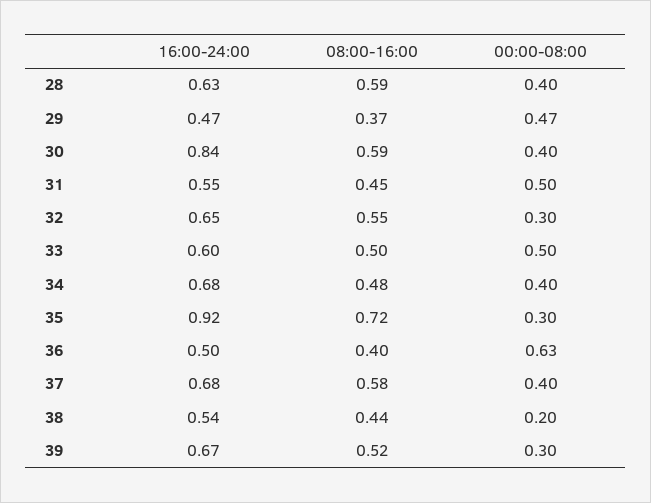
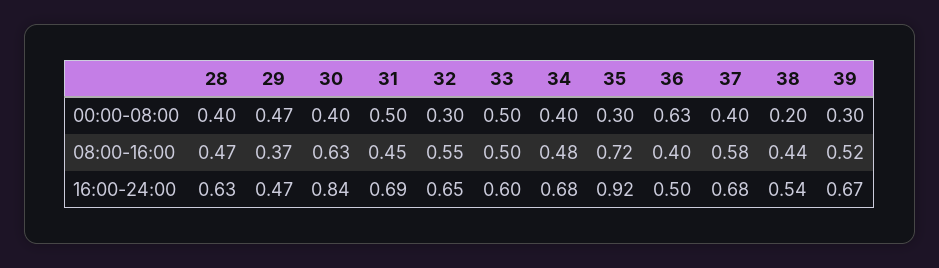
08:00-16:00, 28: 0.59 -> 0.47
08:00-16:00, 30: 0.59 -> 0.63
16:00-24:00, 31: 0.55 -> 0.69

